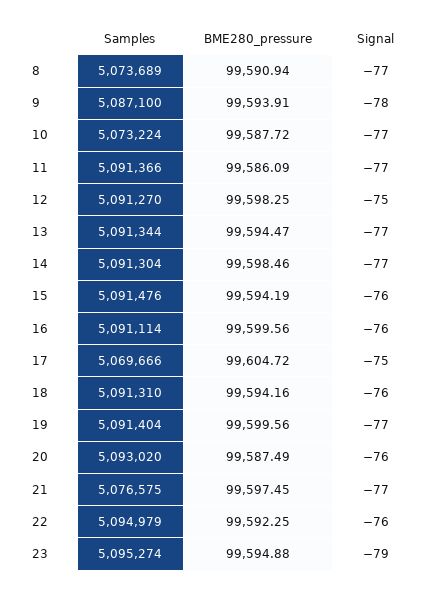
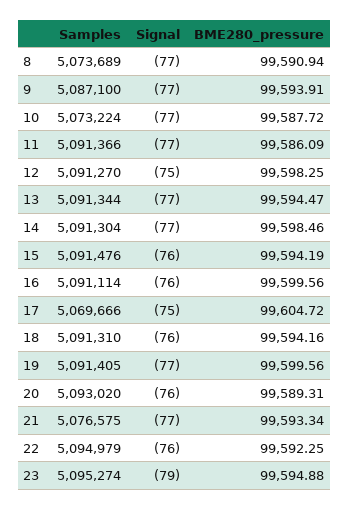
Signal, 9: -78 -> -77
Samples, 19: 5091404 -> 5091405
BME280_pressure, 20: 99587.49 -> 99589.31
BME280_pressure, 21: 99597.45 -> 99593.34

